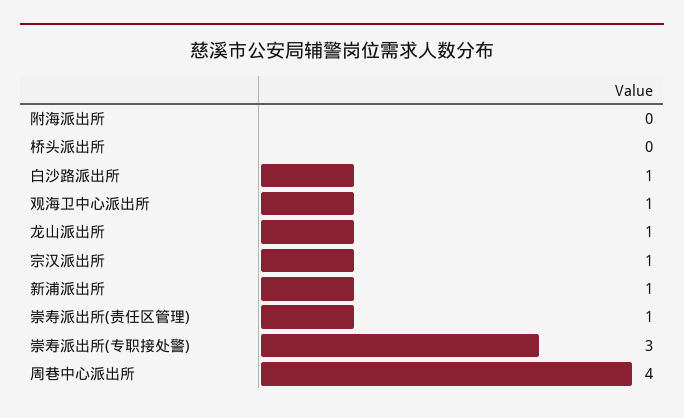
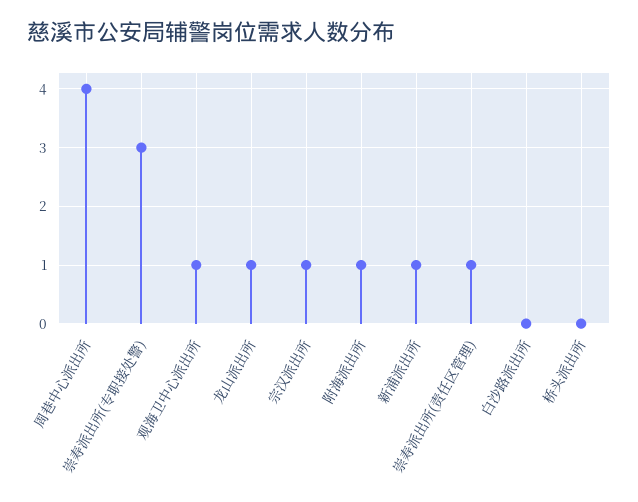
附海派出所: 0 -> 1
白沙路派出所: 1 -> 0

